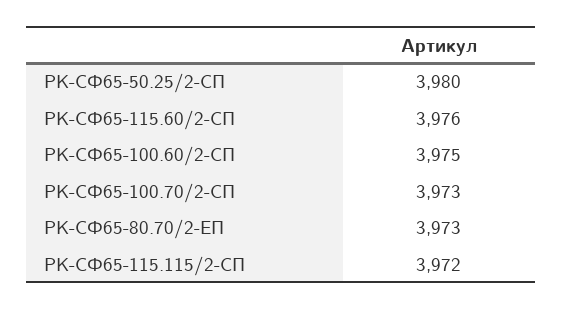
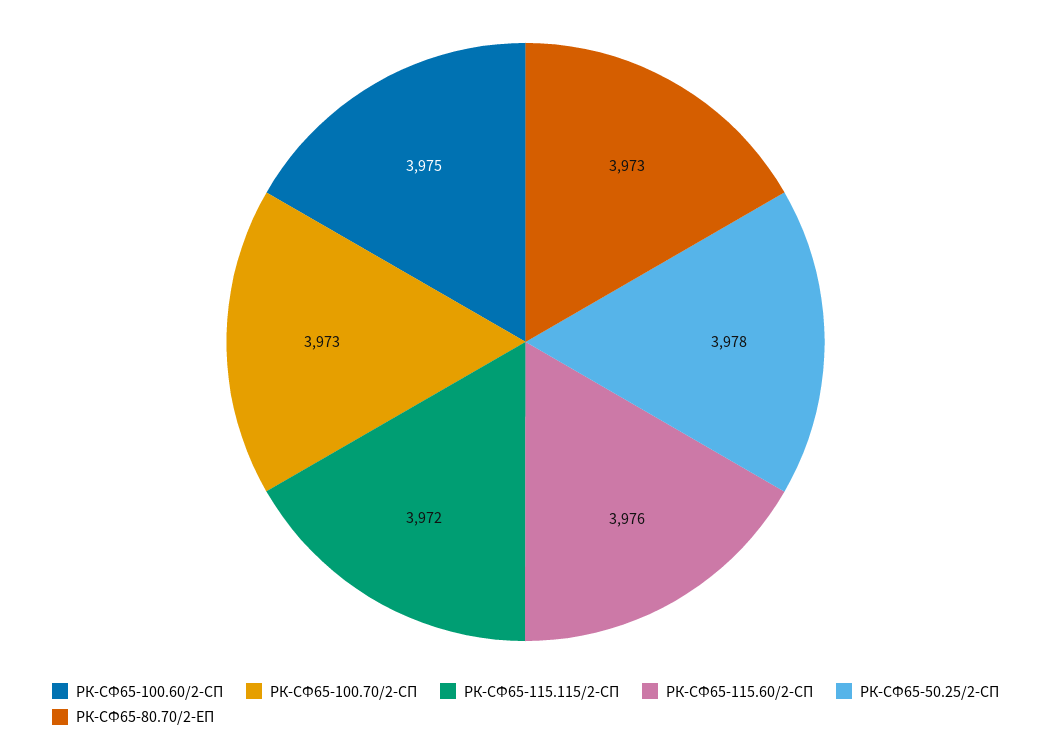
РК-СФ65-50.25/2-СП: 3980 -> 3978

